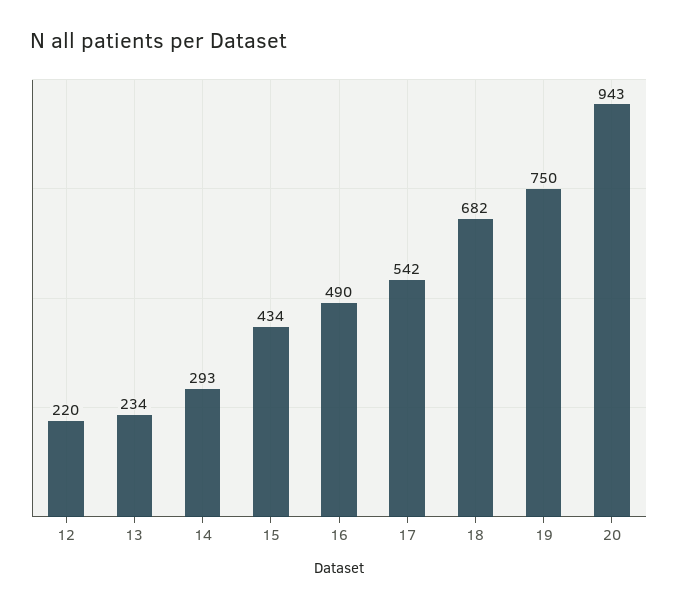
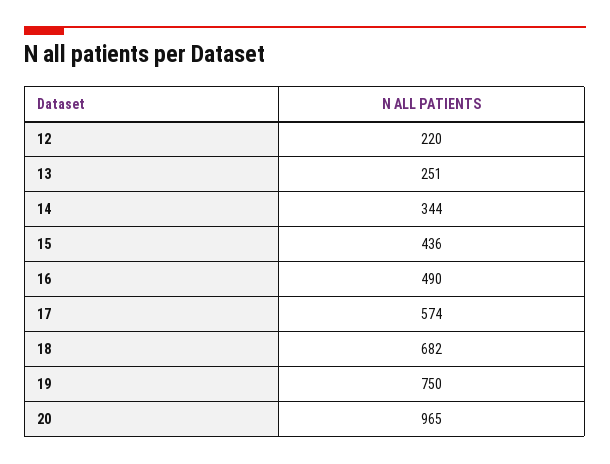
13: 234 -> 251
14: 293 -> 344
15: 434 -> 436
17: 542 -> 574
20: 943 -> 965

